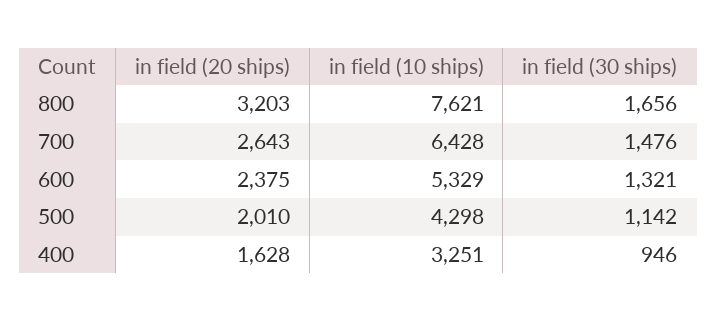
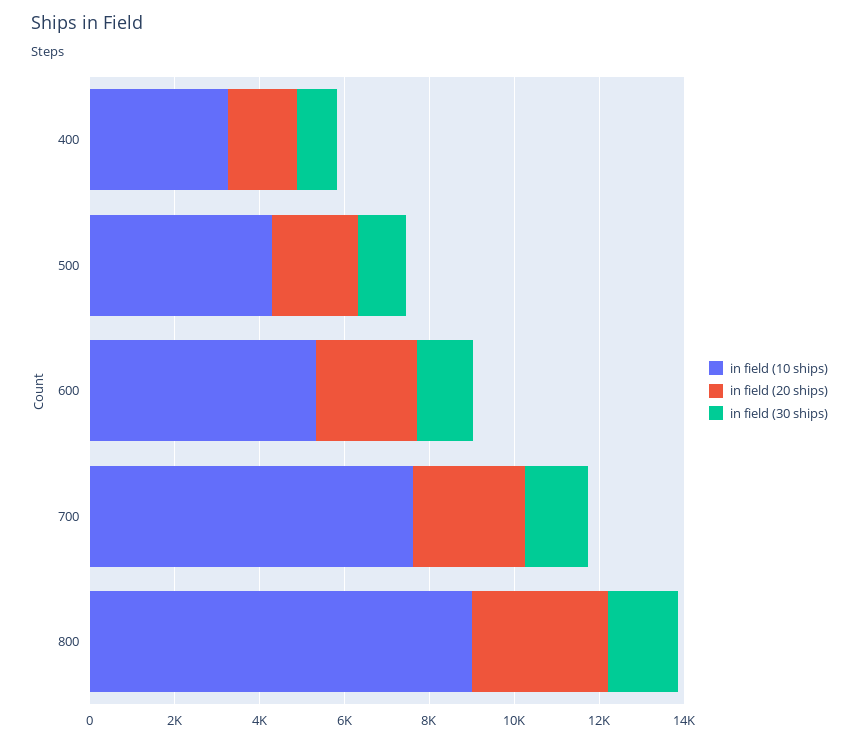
in field (10 ships), 800: 7621 -> 9000
in field (10 ships), 700: 6428 -> 7500

